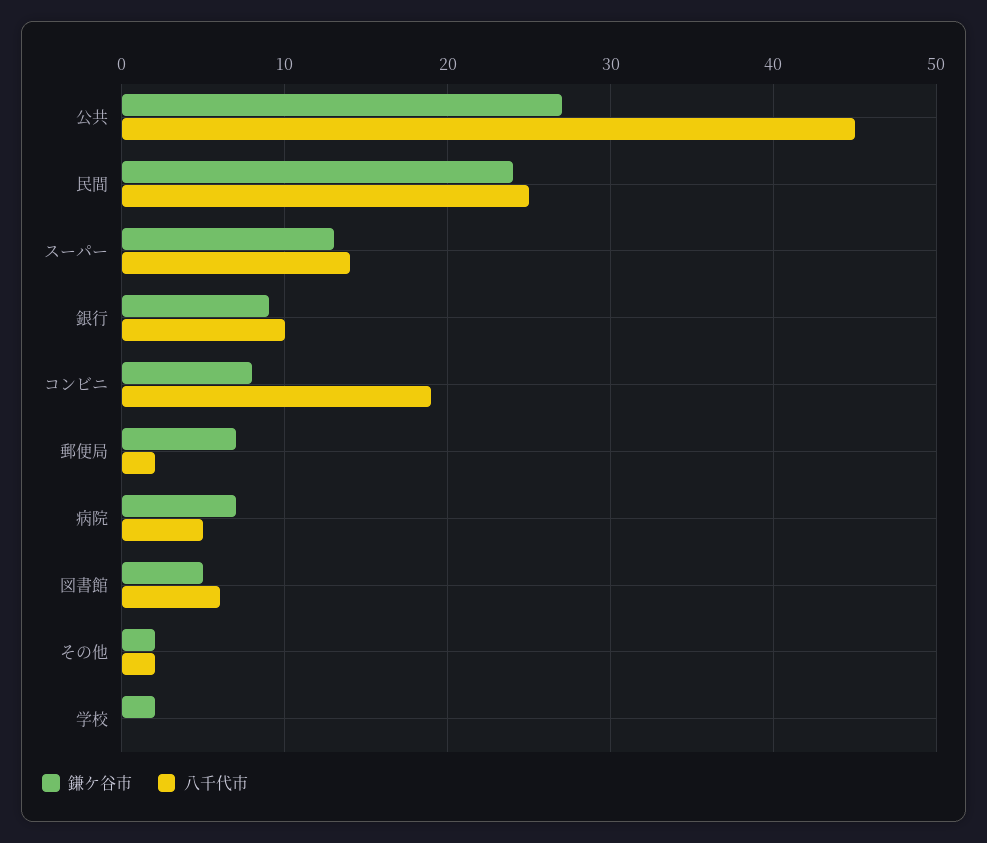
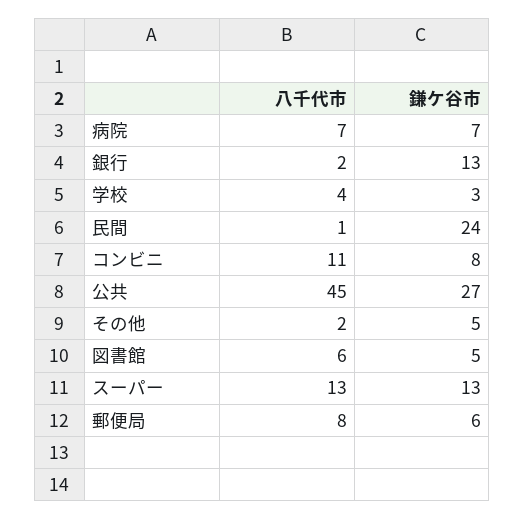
八千代市, 民間: 25 -> 1
八千代市, スーパー: 14 -> 13
鎌ケ谷市, 銀行: 9 -> 13
八千代市, 銀行: 10 -> 2
八千代市, コンビニ: 19 -> 11
鎌ケ谷市, 郵便局: 7 -> 6
八千代市, 郵便局: 2 -> 8
八千代市, 病院: 5 -> 7
鎌ケ谷市, その他: 2 -> 5
鎌ケ谷市, 学校: 2 -> 3
八千代市, 学校: 0 -> 4

